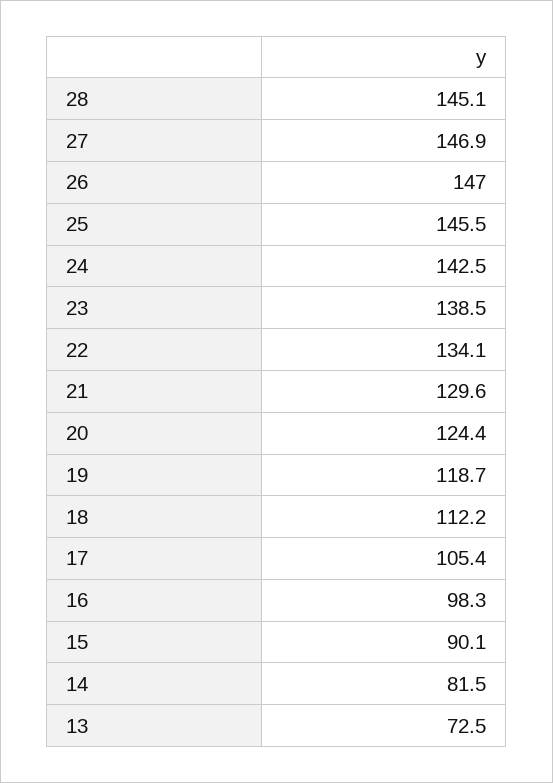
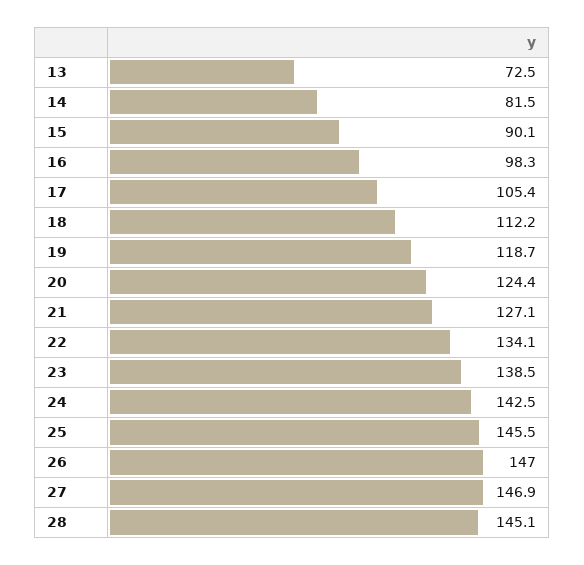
21: 129.6 -> 127.1

